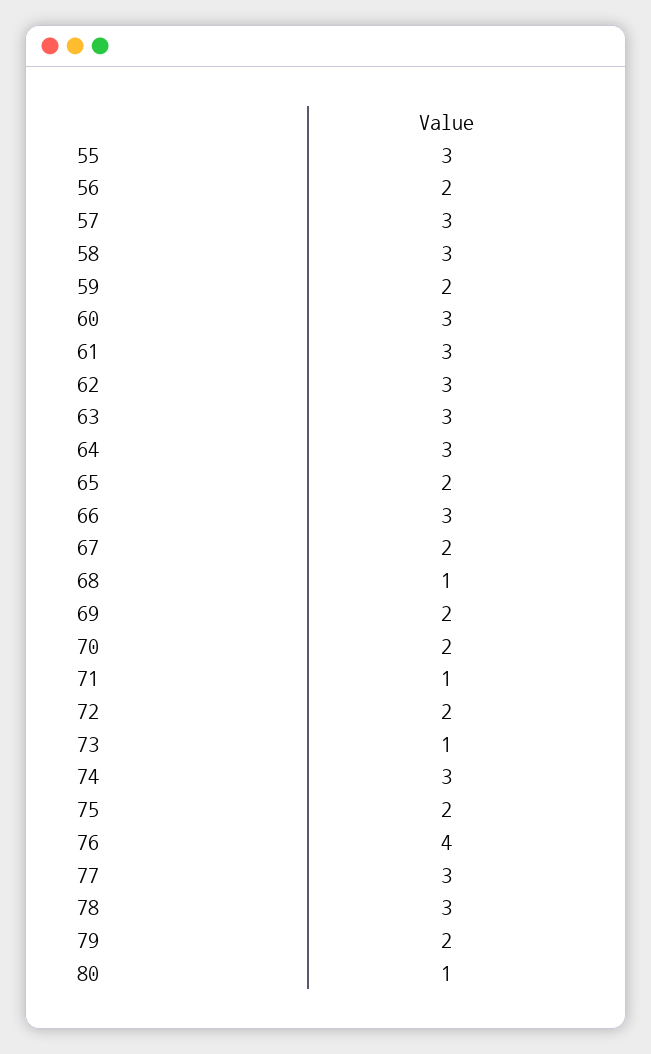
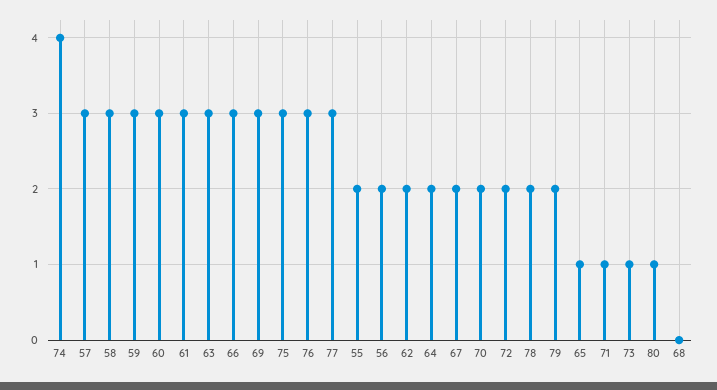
55: 3 -> 2
59: 2 -> 3
62: 3 -> 2
64: 3 -> 2
65: 2 -> 1
68: 1 -> 0
69: 2 -> 3
74: 3 -> 4
75: 2 -> 3
76: 4 -> 3
78: 3 -> 2

